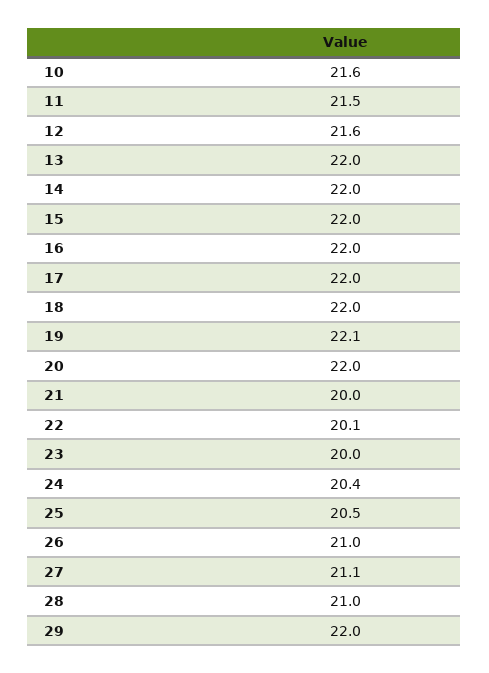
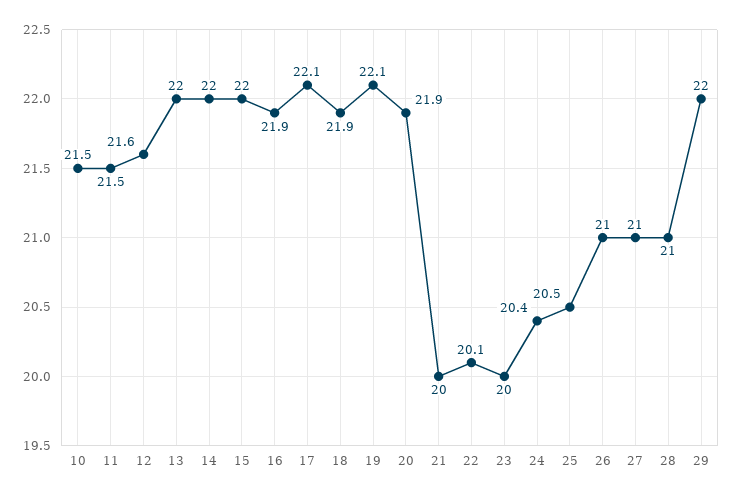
10: 21.6 -> 21.5
16: 22 -> 21.9
17: 22 -> 22.1
18: 22 -> 21.9
20: 22 -> 21.9
27: 21.1 -> 21

